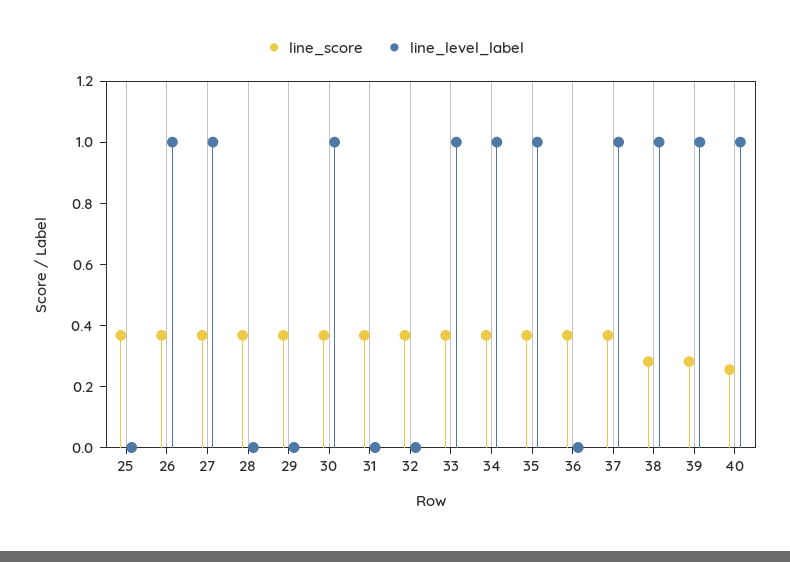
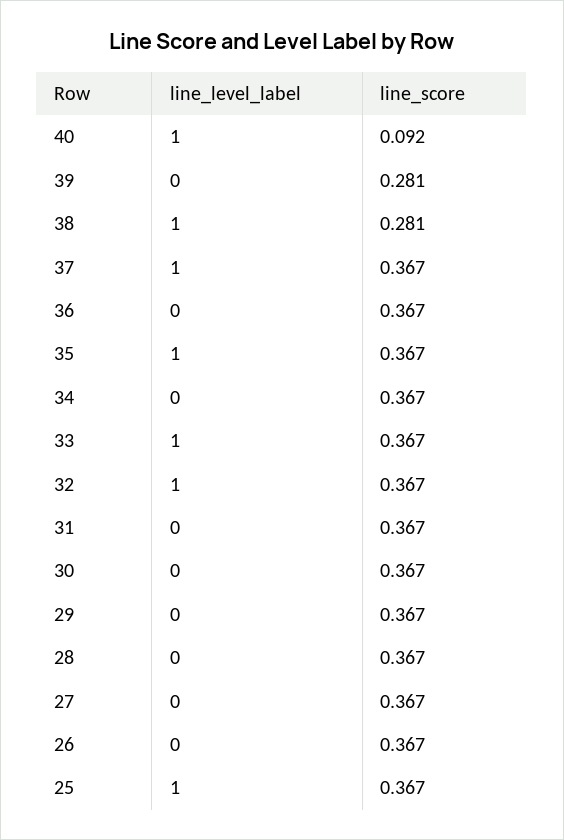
line_level_label, 25: 0 -> 1
line_level_label, 26: 1 -> 0
line_level_label, 27: 1 -> 0
line_level_label, 30: 1 -> 0
line_level_label, 32: 0 -> 1
line_level_label, 34: 1 -> 0
line_level_label, 39: 1 -> 0
line_score, 40: 0.25 -> 0.092

